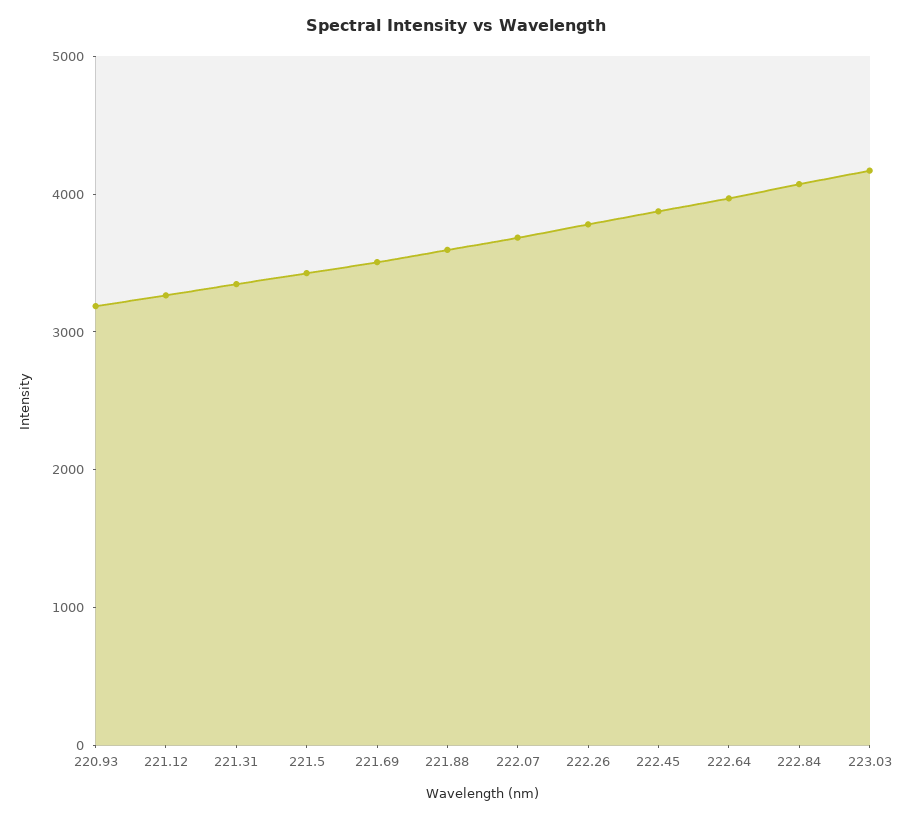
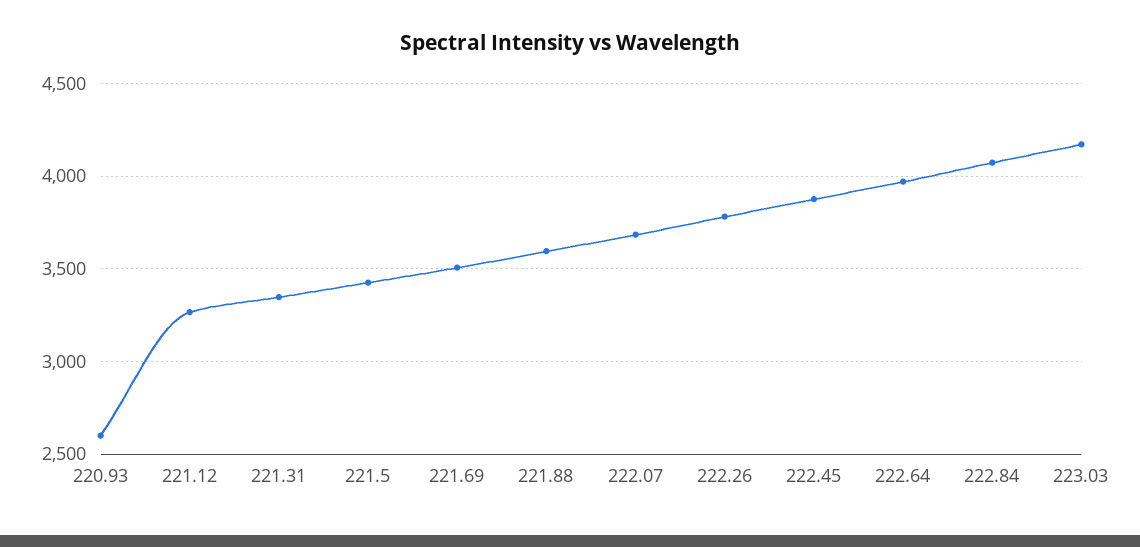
220.93: 3200 -> 2600

